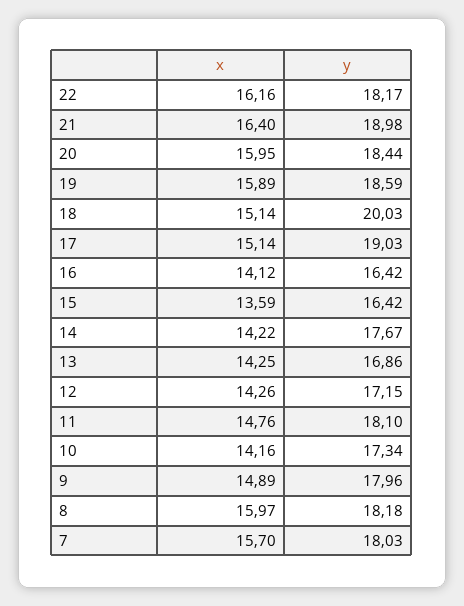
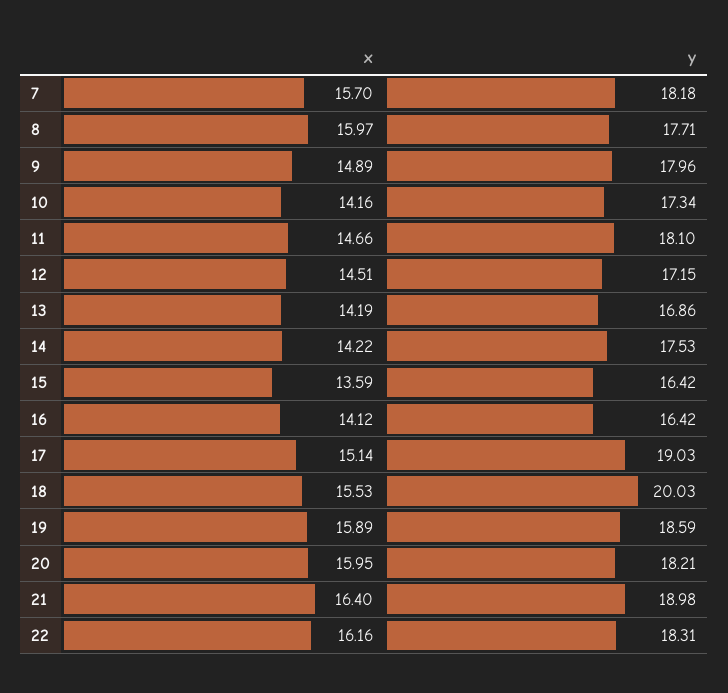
y, 22: 18.17 -> 18.31
y, 20: 18.44 -> 18.21
x, 18: 15.14 -> 15.53
y, 14: 17.67 -> 17.53
x, 13: 14.25 -> 14.19
x, 12: 14.26 -> 14.51
x, 11: 14.76 -> 14.66
y, 8: 18.18 -> 17.71
y, 7: 18.03 -> 18.18

